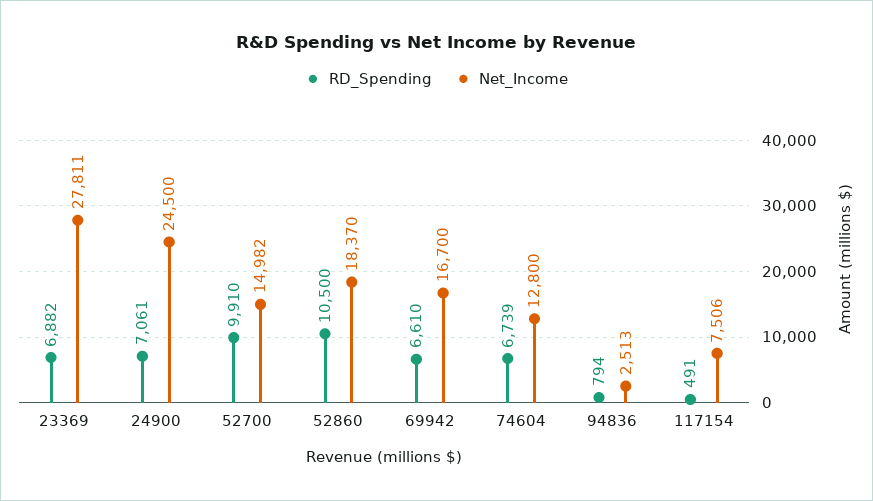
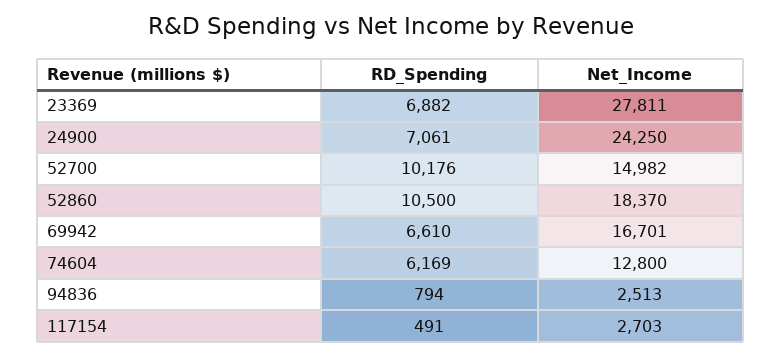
Net_Income, 24900: 24500 -> 24250
RD_Spending, 52700: 9910 -> 10176
Net_Income, 69942: 16700 -> 16701
RD_Spending, 74604: 6739 -> 6169
Net_Income, 117154: 7506 -> 2703

